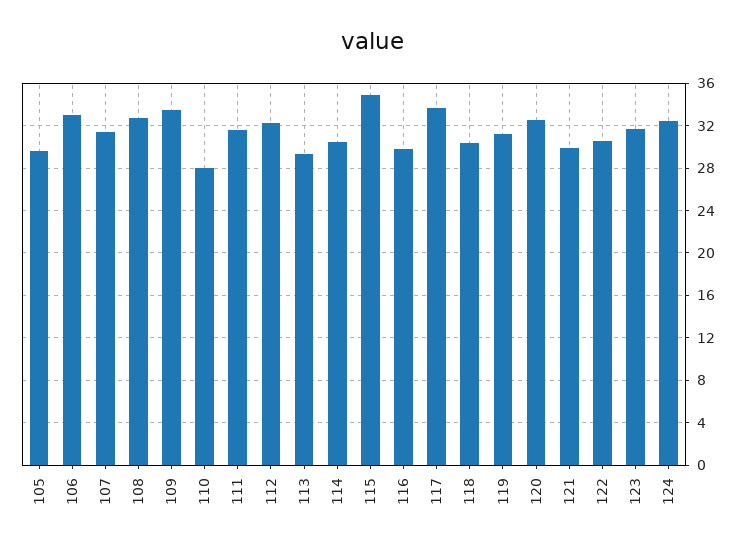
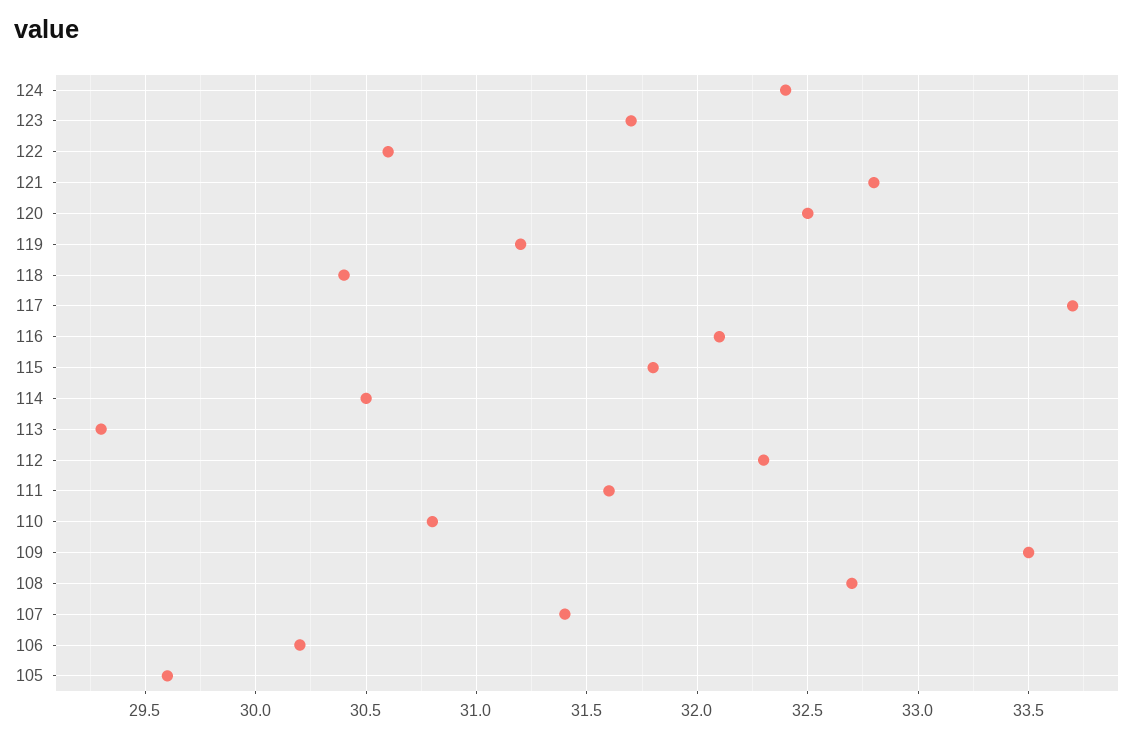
106: 33 -> 30.2
110: 28 -> 30.8
115: 35 -> 31.8
116: 30 -> 32.1
121: 30 -> 32.8

